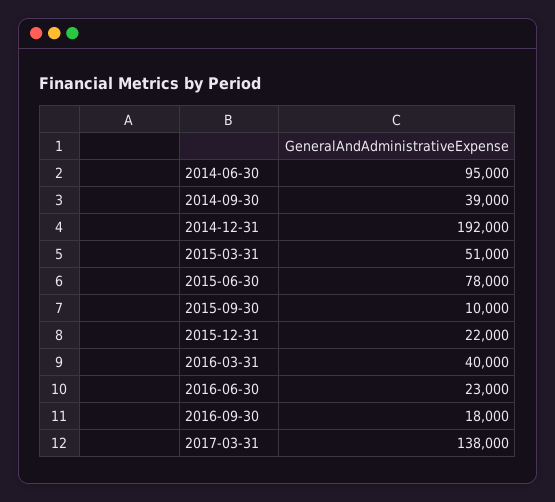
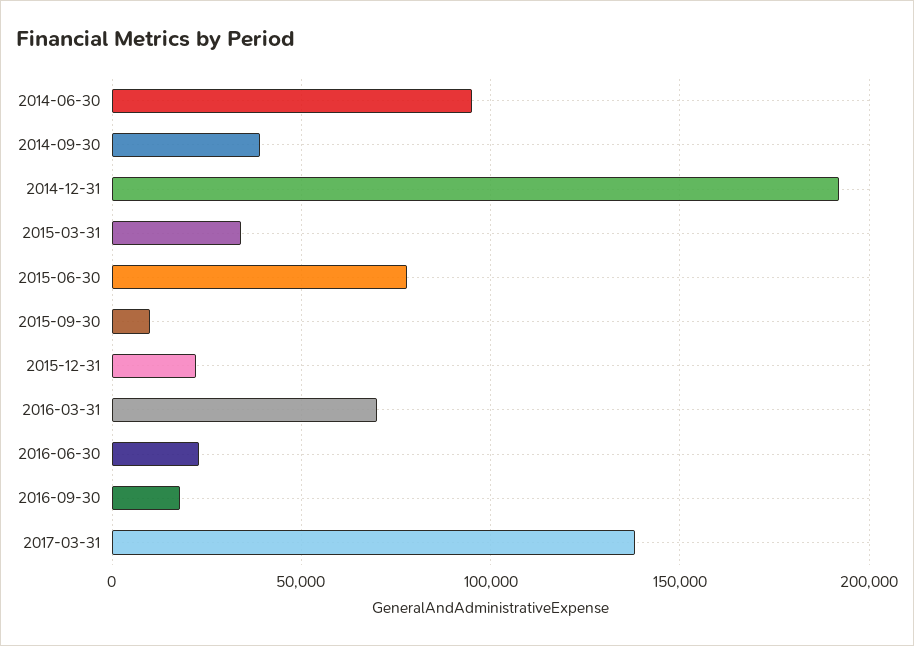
2015-03-31: 51000 -> 35000
2016-03-31: 40000 -> 70000

